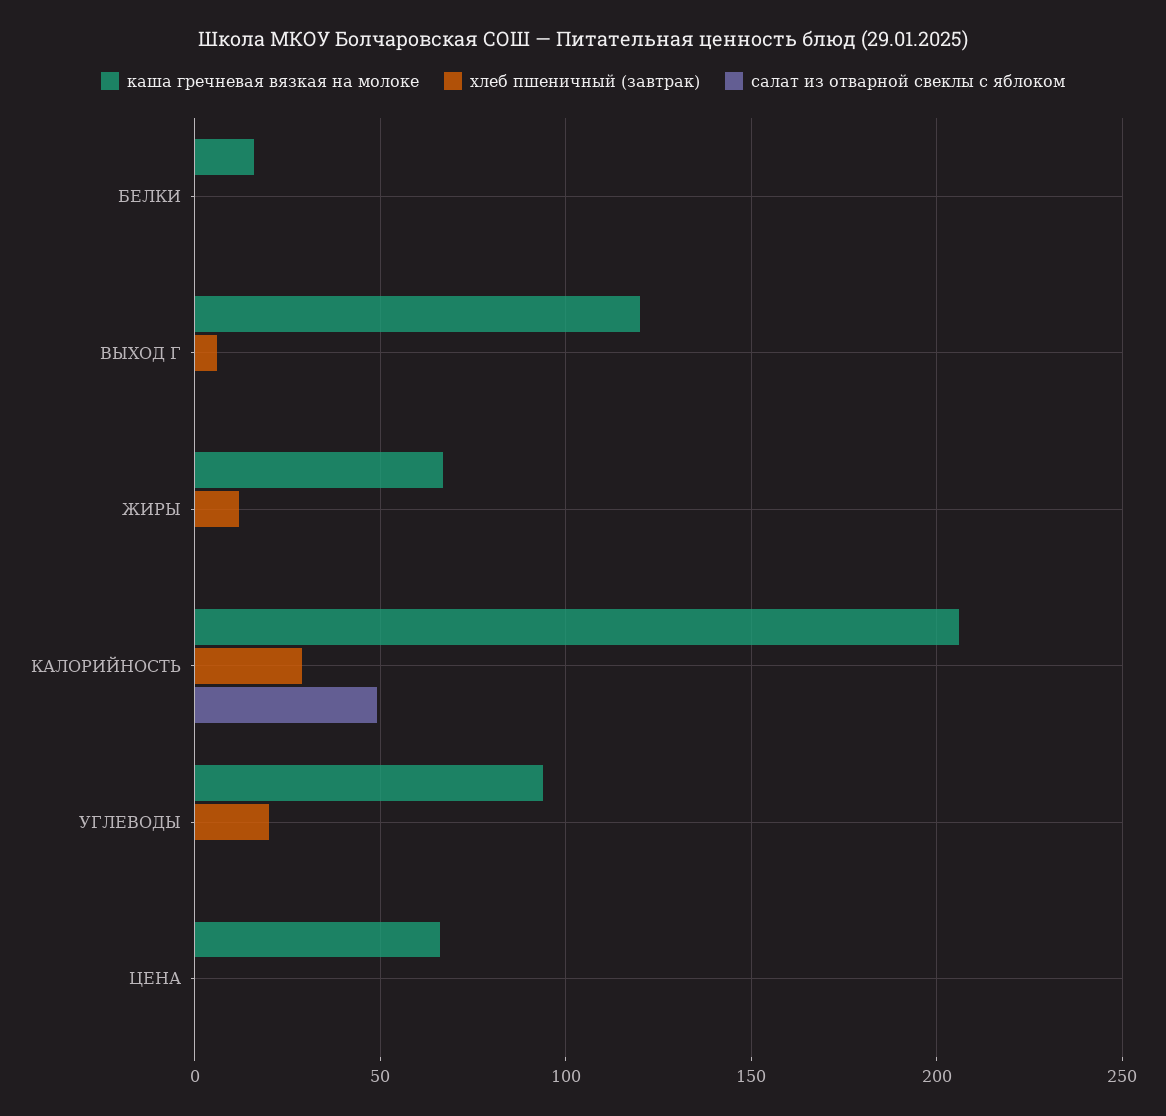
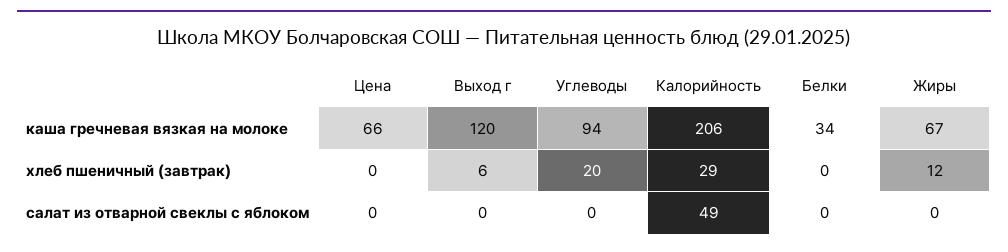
каша гречневая вязкая на молоке, БЕЛКИ: 15 -> 34

